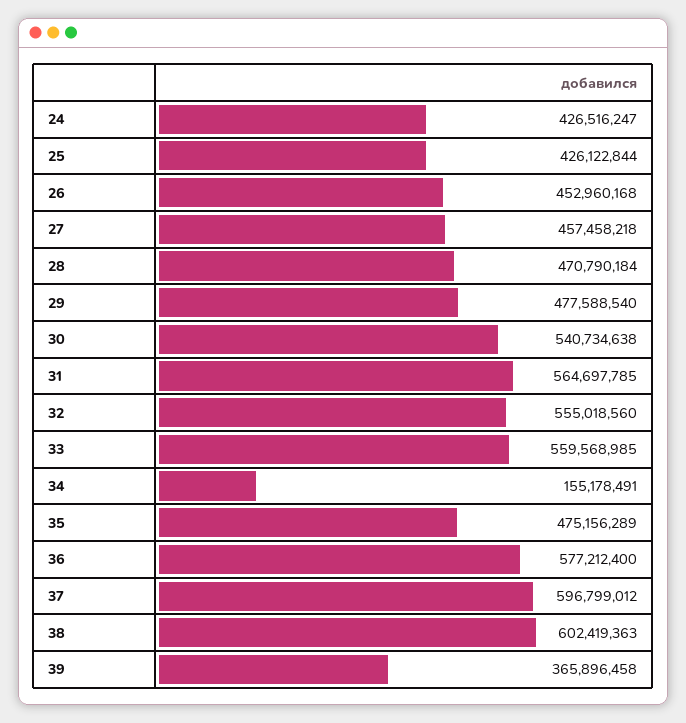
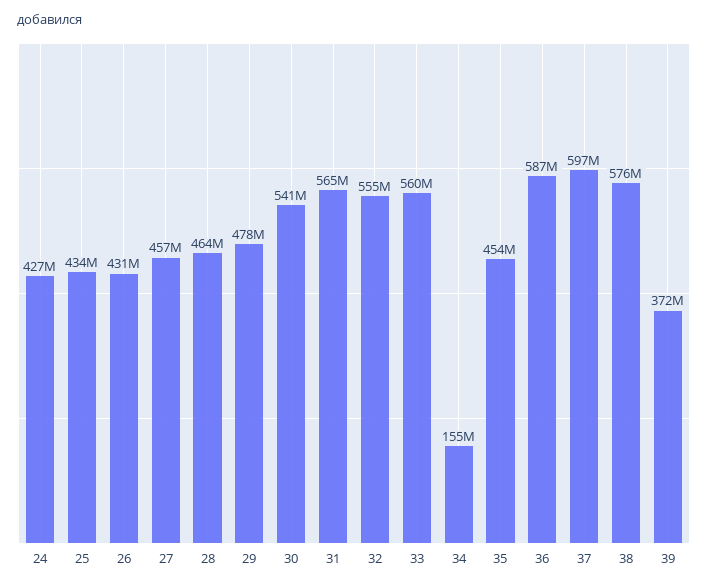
25: 426122844 -> 434000000
26: 452960168 -> 431000000
28: 470790184 -> 464000000
35: 475156289 -> 454000000
36: 577212400 -> 587000000
38: 602419363 -> 576000000
39: 365896458 -> 372000000

